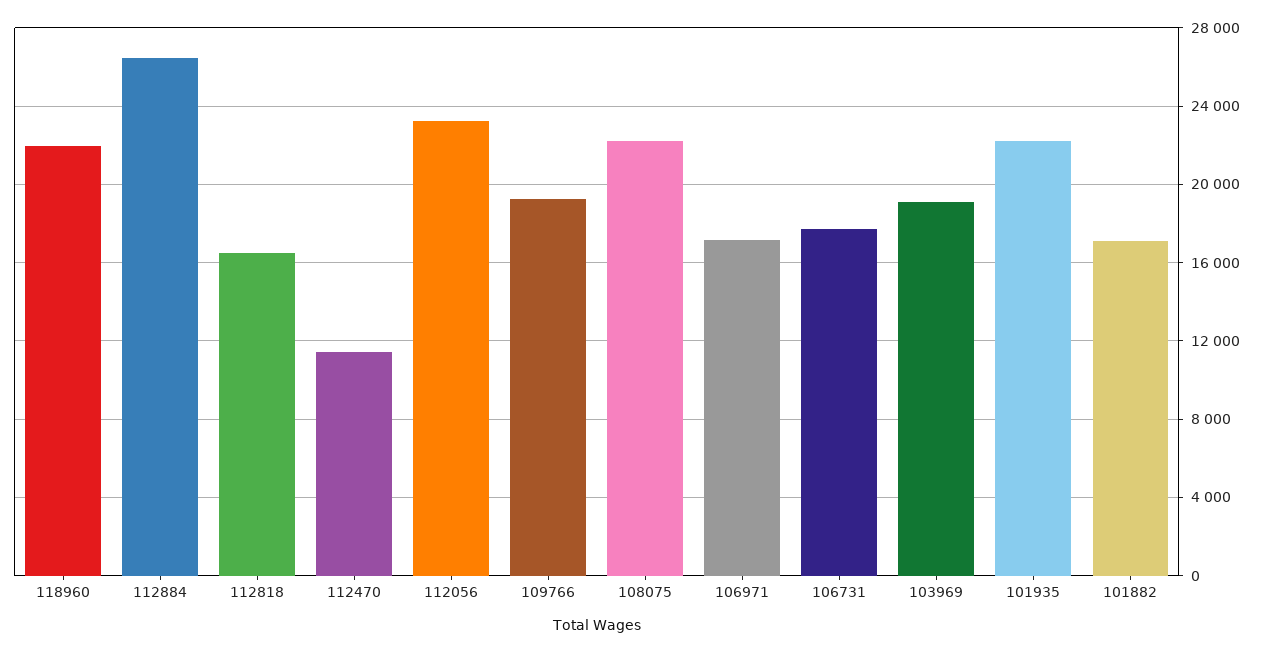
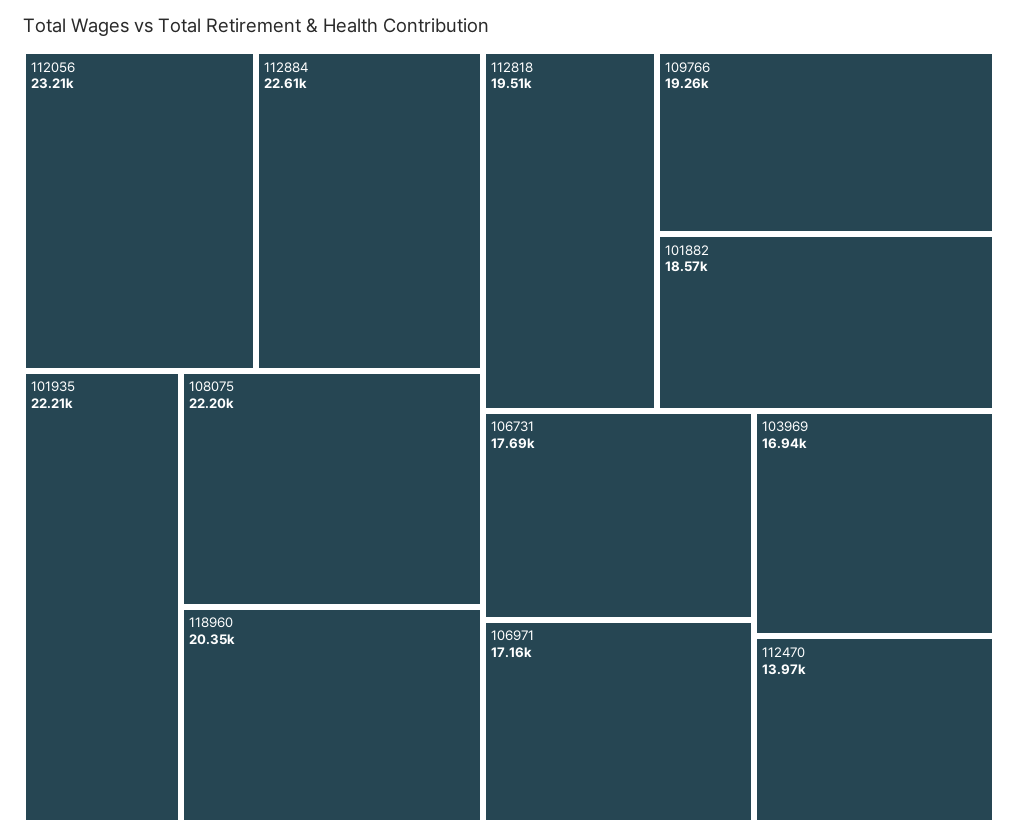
118960: 22000 -> 20350
112884: 26500 -> 22610
112818: 16500 -> 19510
112470: 11500 -> 13970
103969: 19000 -> 16940
101882: 17000 -> 18570

